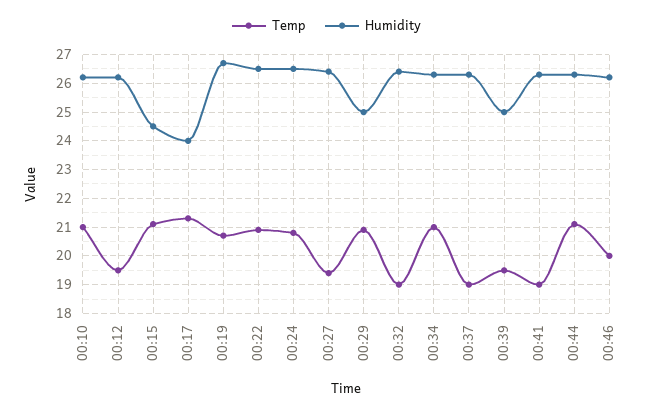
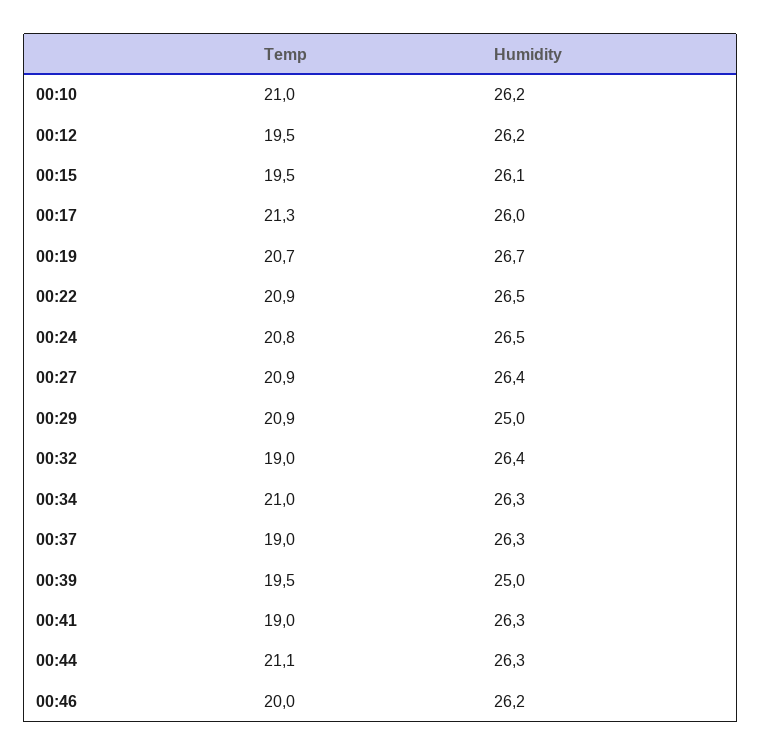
Temp, 00:15: 21 -> 19.5
Humidity, 00:15: 24.5 -> 26.1
Humidity, 00:17: 24 -> 26
Temp, 00:27: 19.5 -> 20.9

